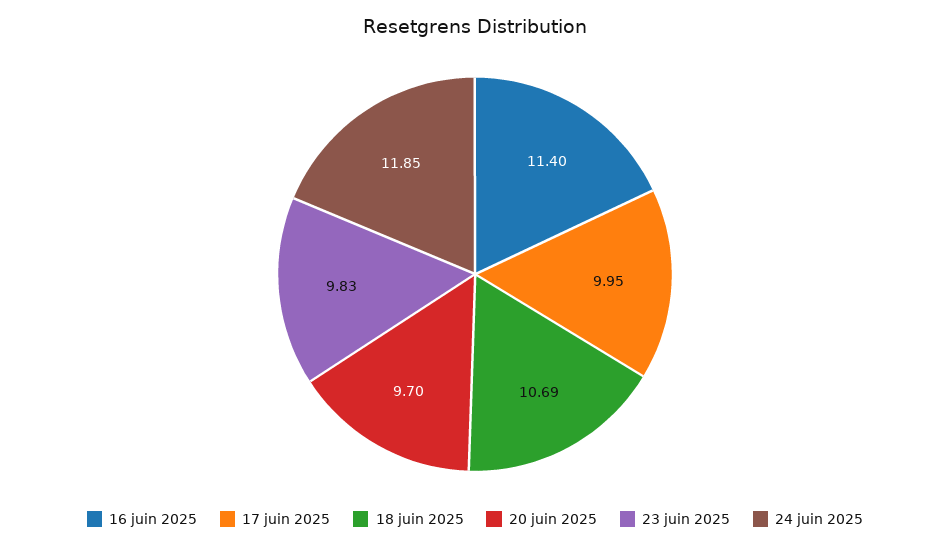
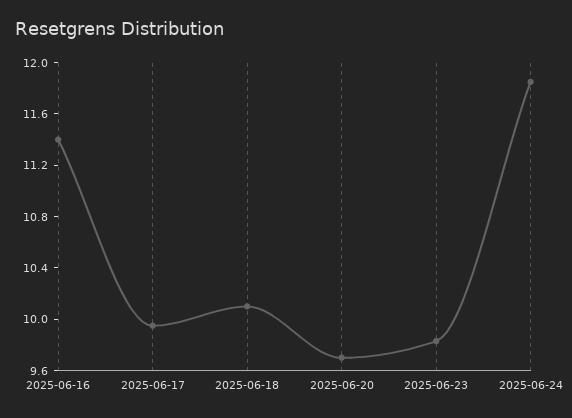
18 juin 2025: 10.69 -> 10.1

